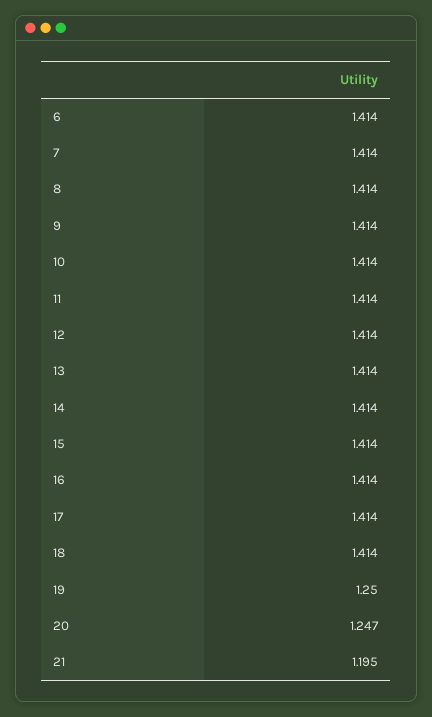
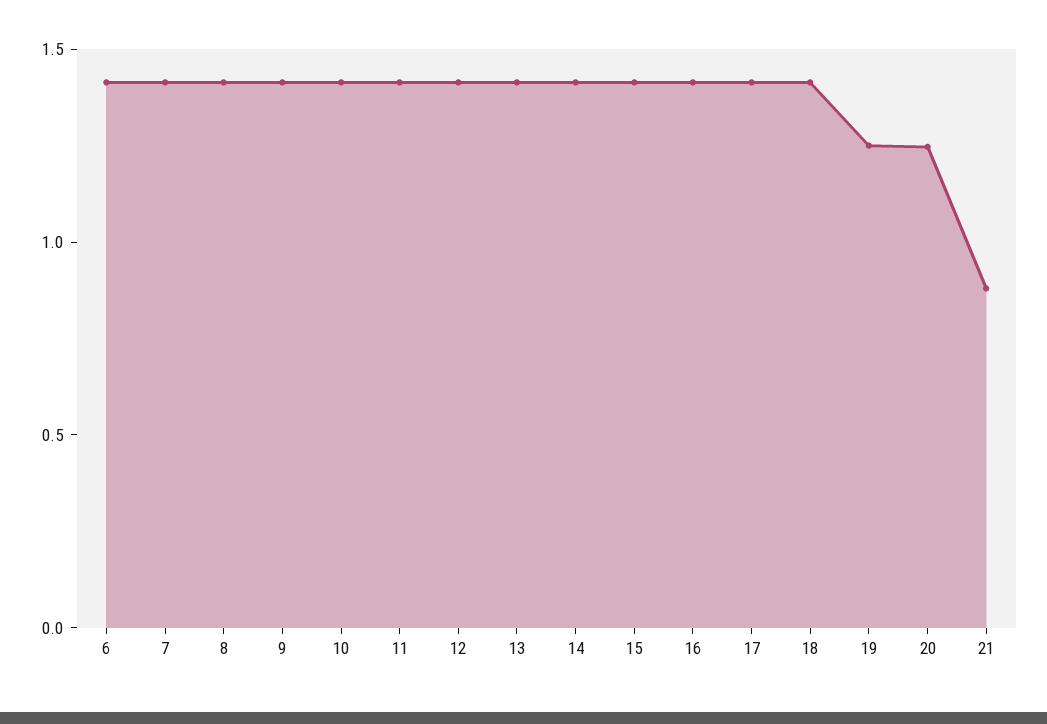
21: 1.195 -> 0.9

